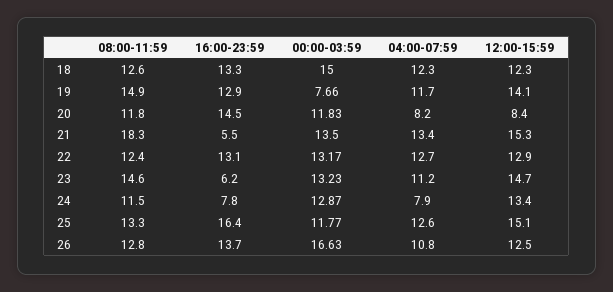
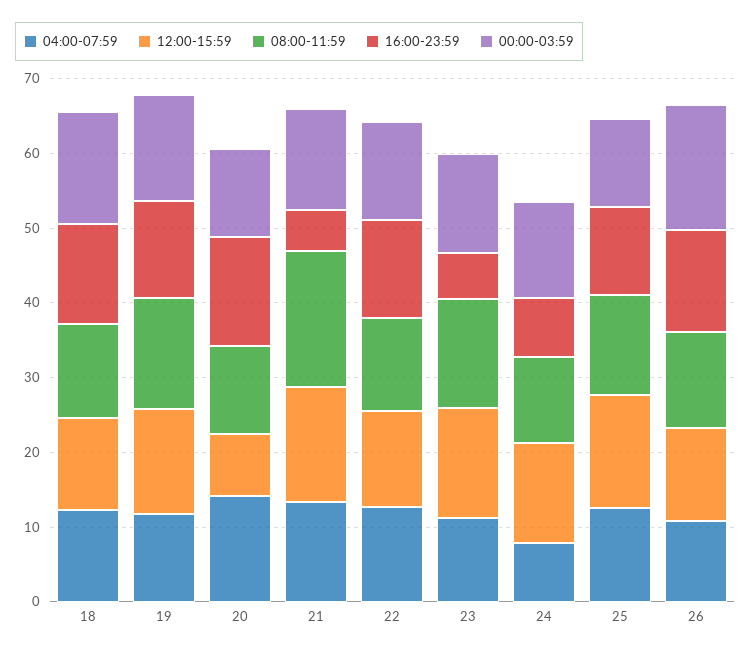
00:00-03:59, 19: 7.66 -> 14
04:00-07:59, 20: 8.2 -> 14
16:00-23:59, 25: 16.4 -> 12

